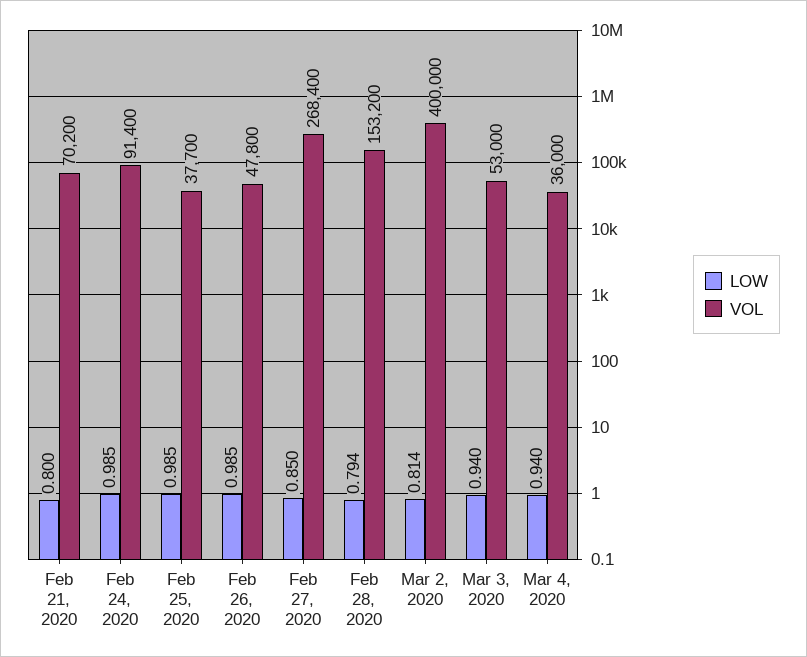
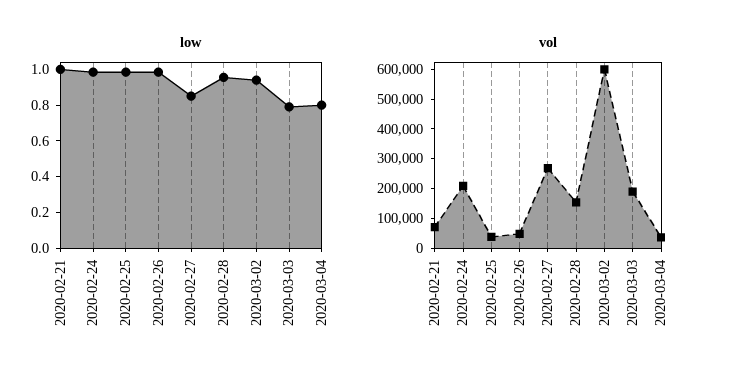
LOW, Feb 21, 2020: 0.8 -> 1
VOL, Feb 24, 2020: 91400 -> 200000
LOW, Feb 28, 2020: 0.794 -> 0.95
LOW, Mar 2, 2020: 0.814 -> 0.95
VOL, Mar 2, 2020: 400000 -> 600000
LOW, Mar 3, 2020: 0.94 -> 0.8
VOL, Mar 3, 2020: 53000 -> 200000
LOW, Mar 4, 2020: 0.94 -> 0.8

